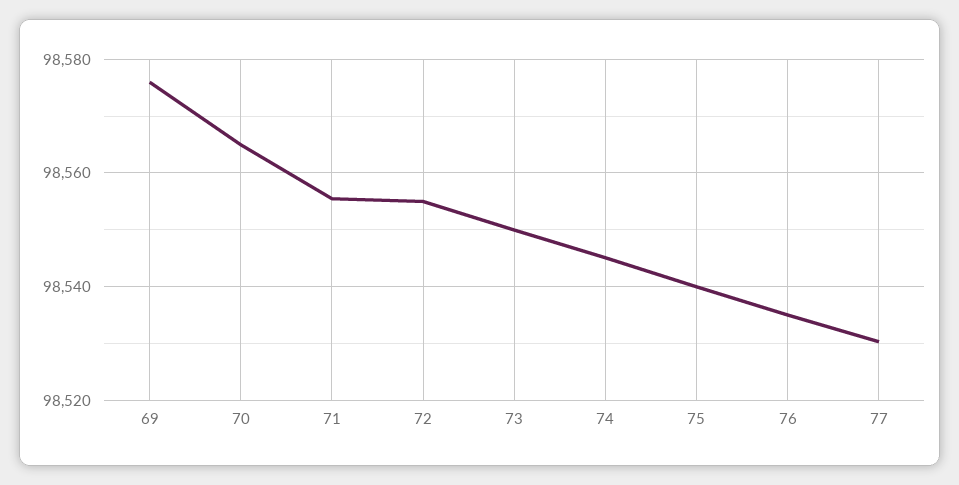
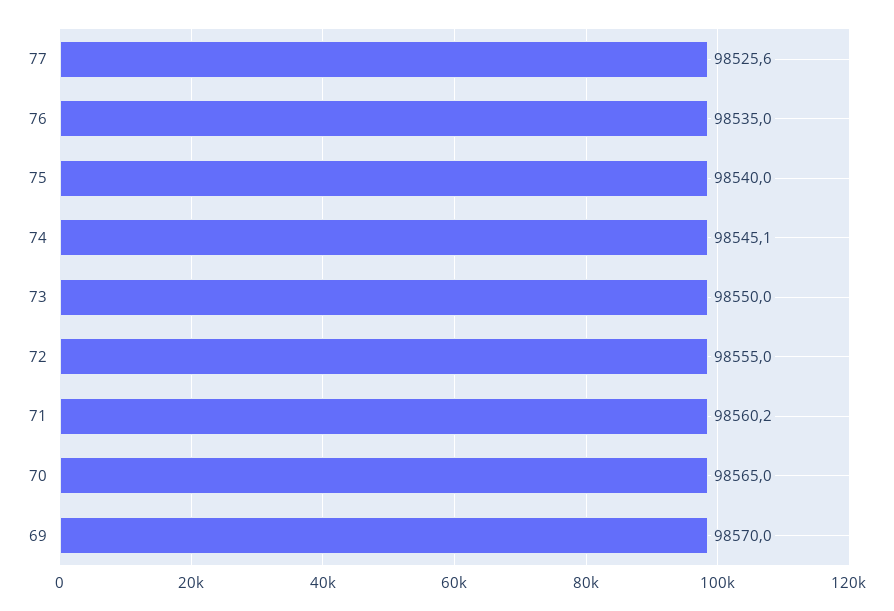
69: 98576 -> 98570
71: 98556 -> 98560.2
77: 98530 -> 98525.6

